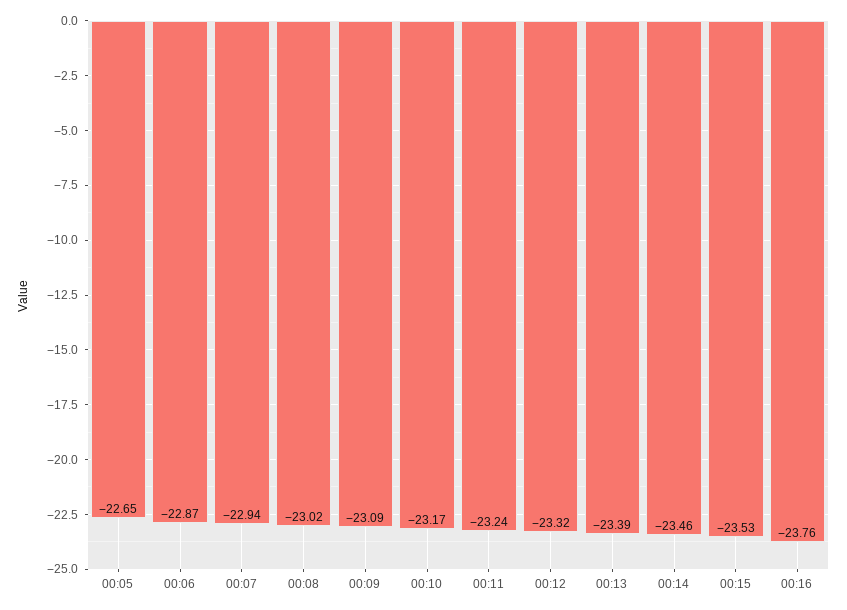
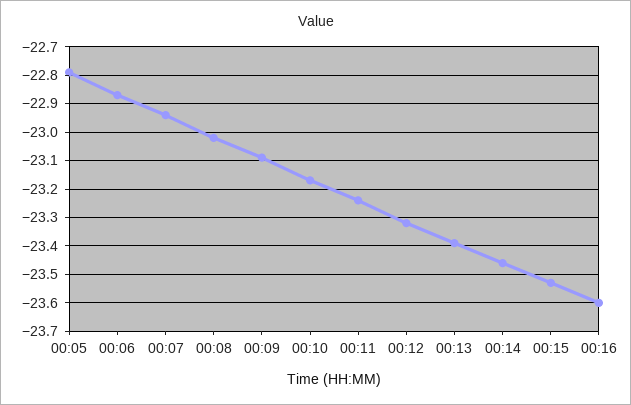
00:05: -22.65 -> -22.8
00:16: -23.76 -> -23.6

